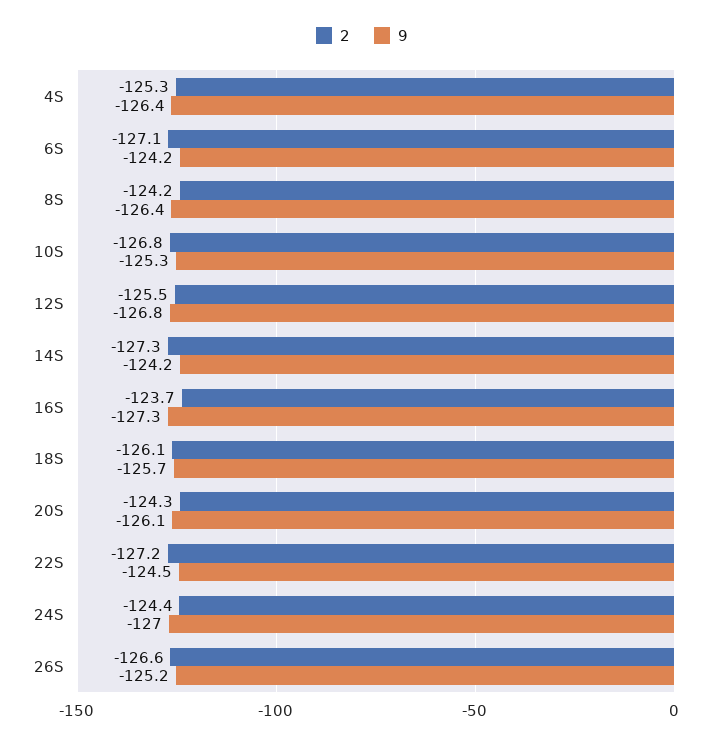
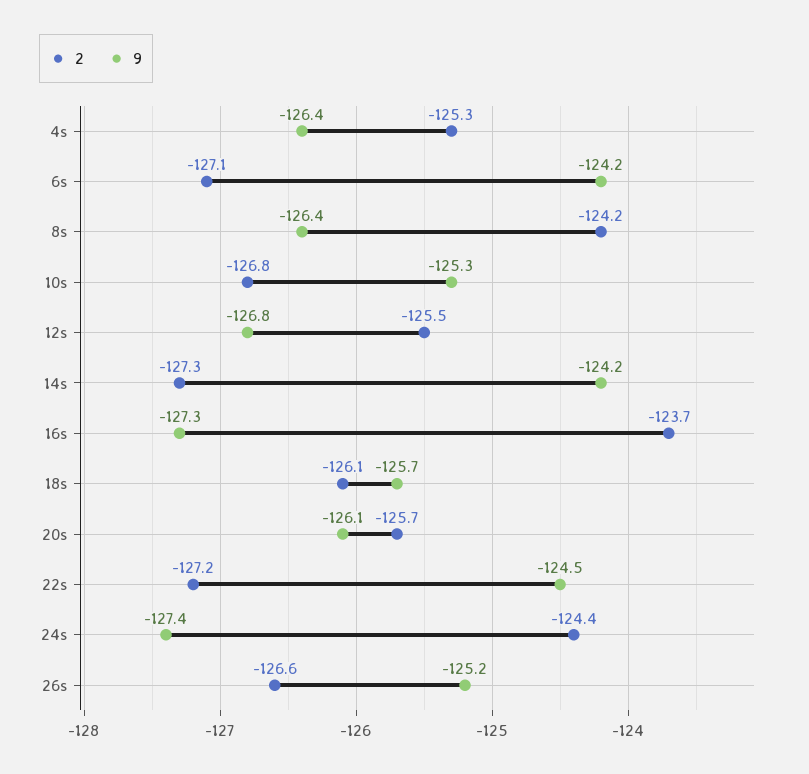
2, 20S: -124.3 -> -125.7
9, 24S: -127 -> -127.4

